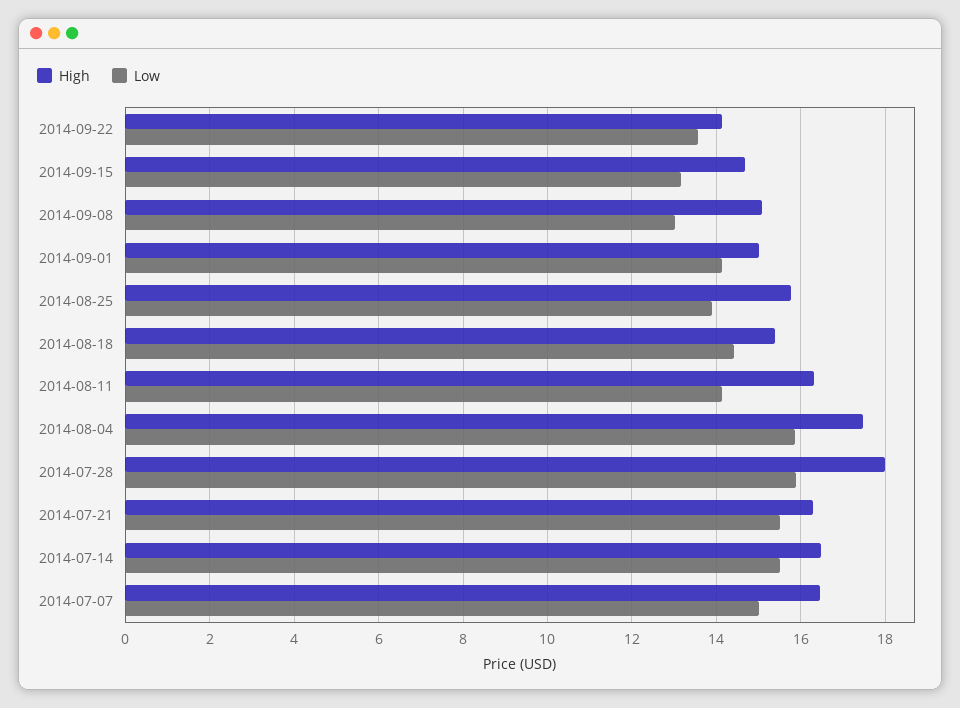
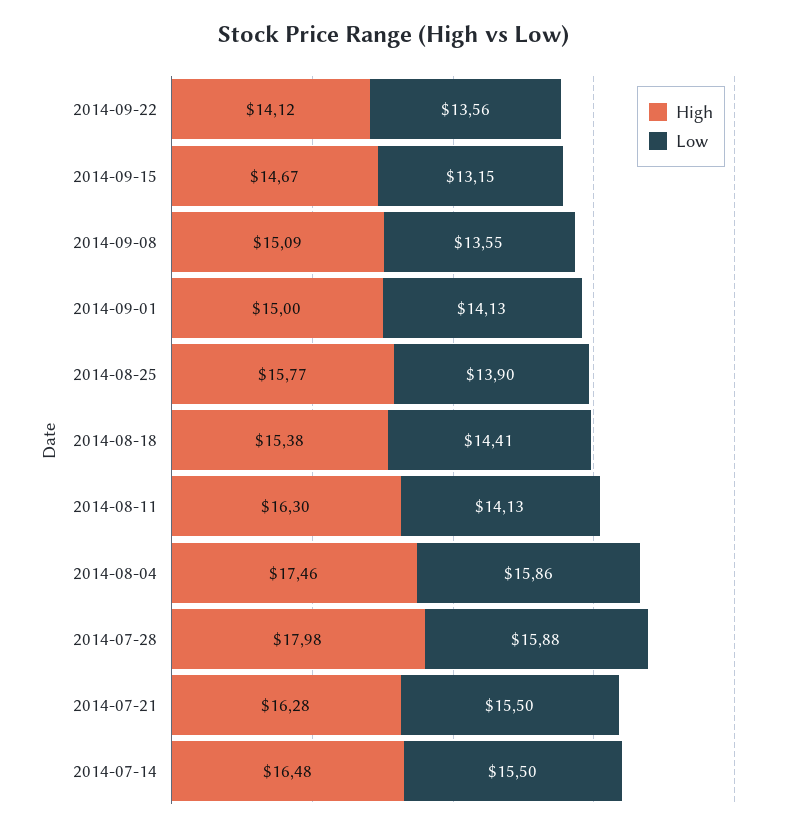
Low, 2014-09-08: 13 -> 13.55
High, 2014-07-07: 16.4 -> none
Low, 2014-07-07: 15 -> none

